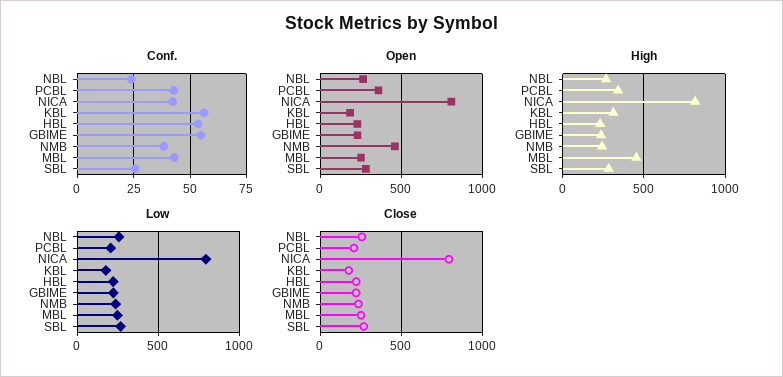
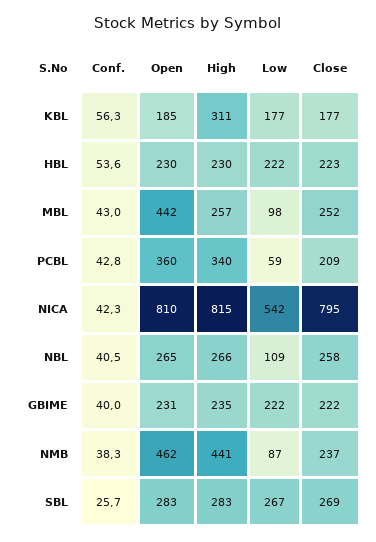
Conf., NBL: 25 -> 40.5
Conf., GBIME: 55 -> 40
Open, MBL: 250 -> 442
High, NMB: 250 -> 441
High, MBL: 450 -> 257
Low, NBL: 250 -> 109
Low, PCBL: 200 -> 59
Low, NICA: 800 -> 542
Low, NMB: 250 -> 87
Low, MBL: 250 -> 98

